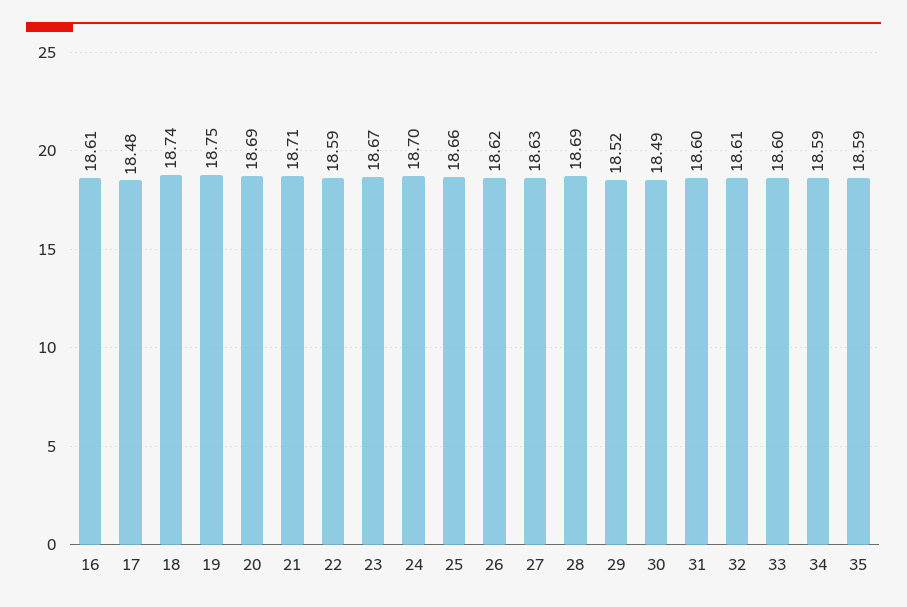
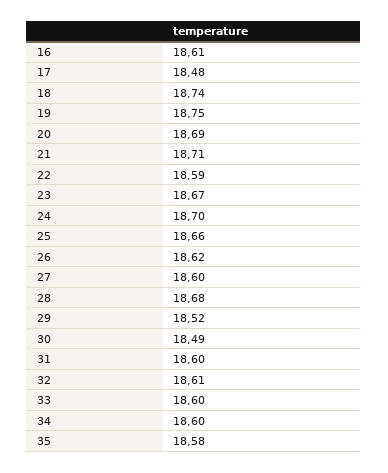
27: 18.63 -> 18.6
28: 18.69 -> 18.68
34: 18.59 -> 18.6
35: 18.59 -> 18.58

